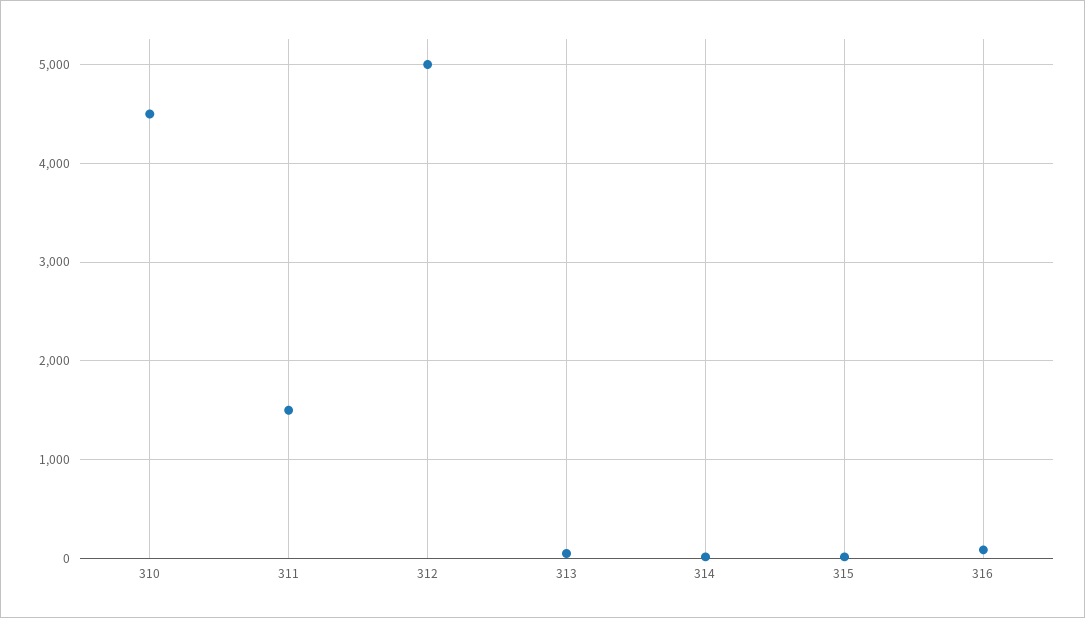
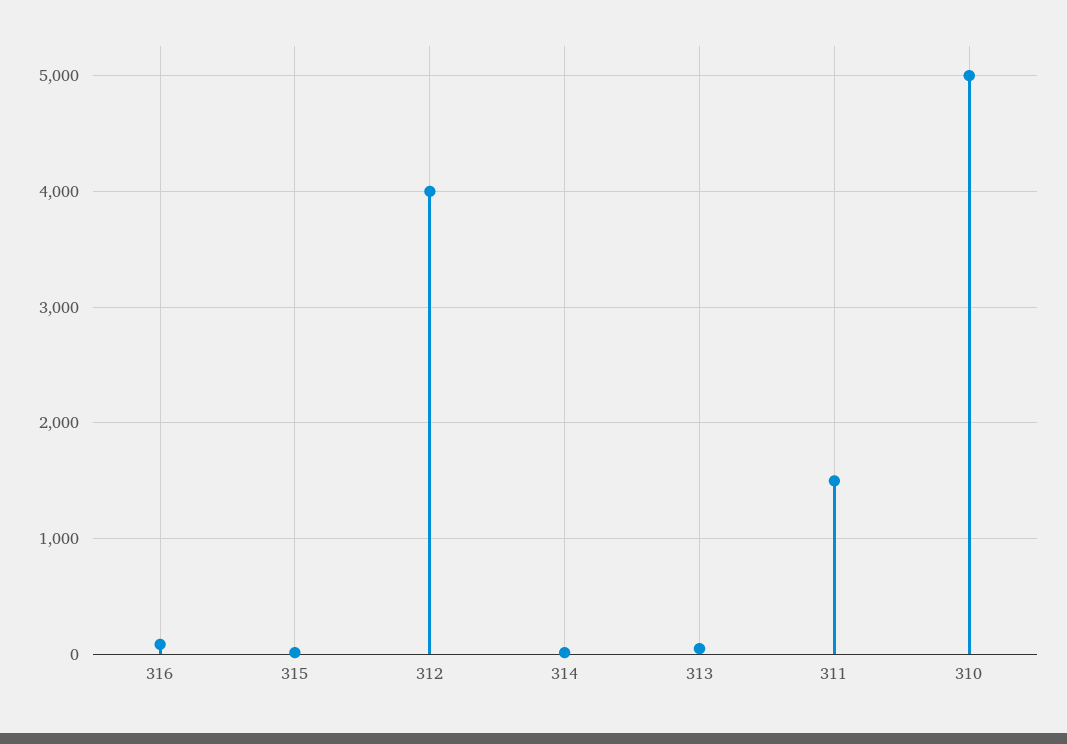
310: 4500 -> 5000
312: 5000 -> 4000

